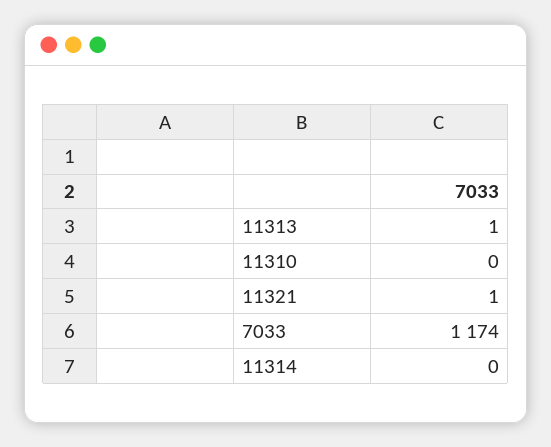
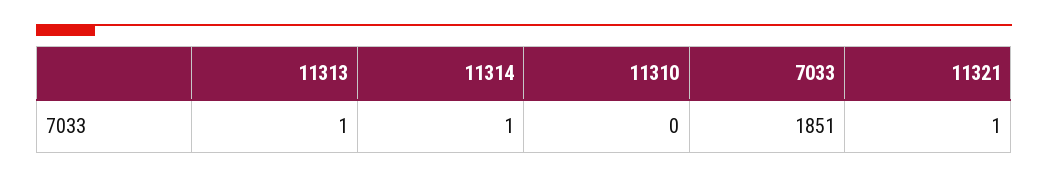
7033: 1174 -> 1851
11314: 0 -> 1

